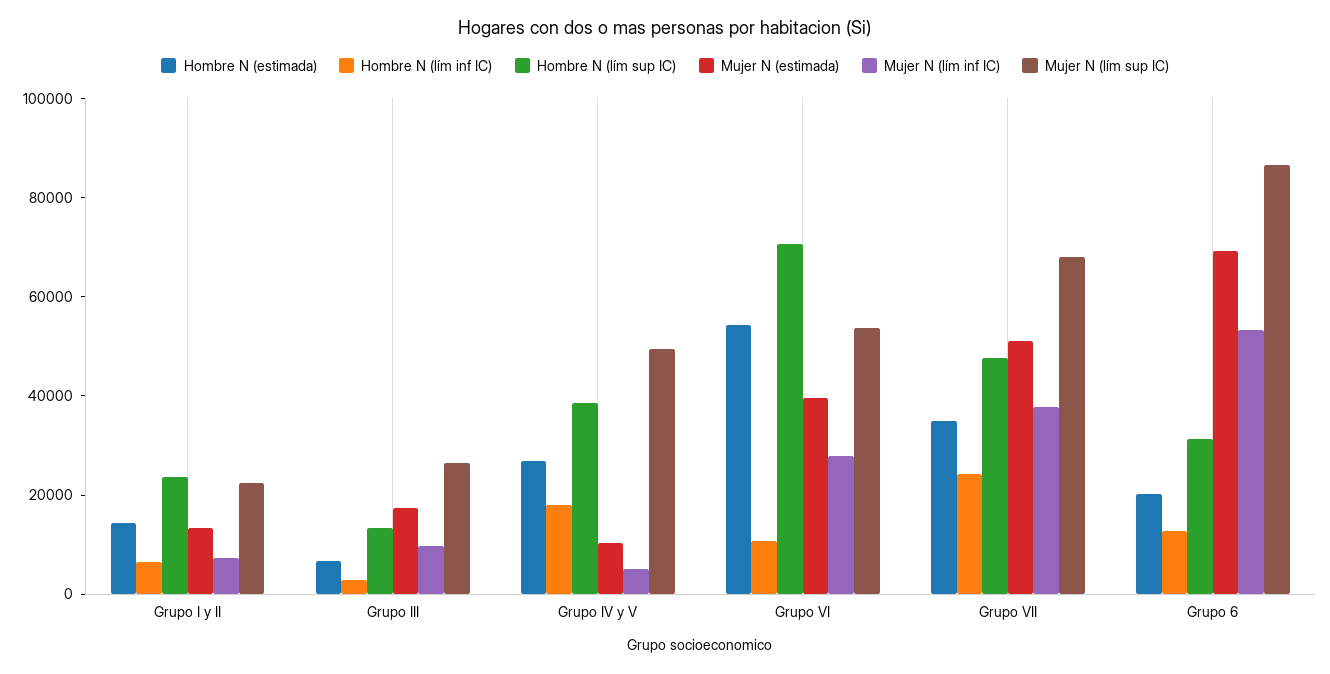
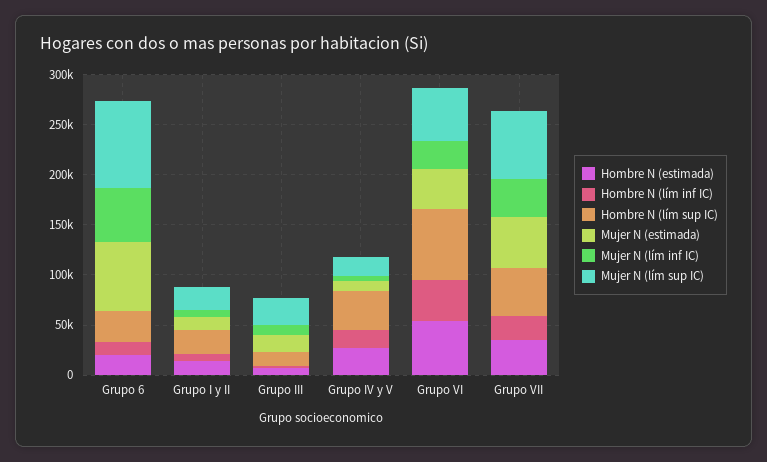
Mujer N (lím sup IC), Grupo IV y V: 50000 -> 20000
Hombre N (lím inf IC), Grupo VI: 10000 -> 40000

